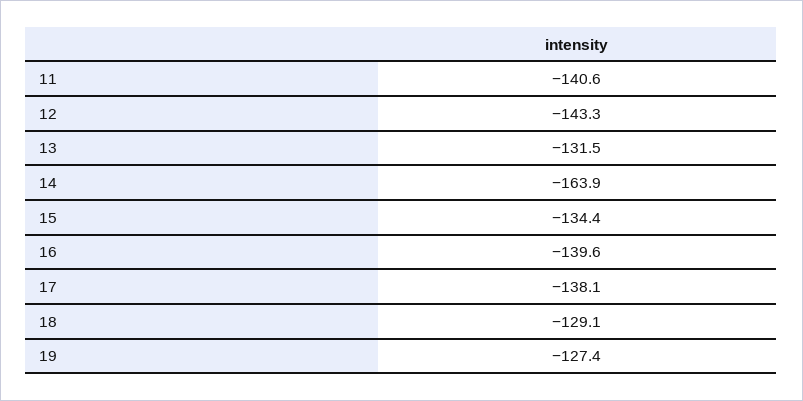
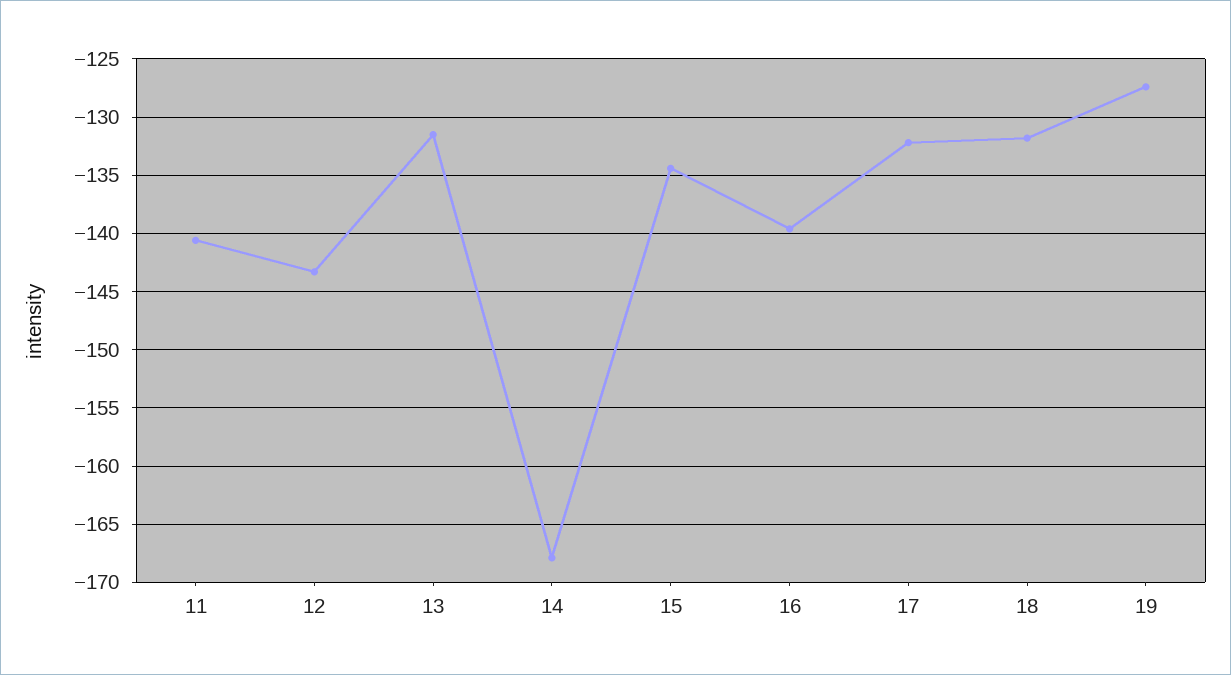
14: -163.9 -> -168
17: -138.1 -> -132
18: -129.1 -> -132

